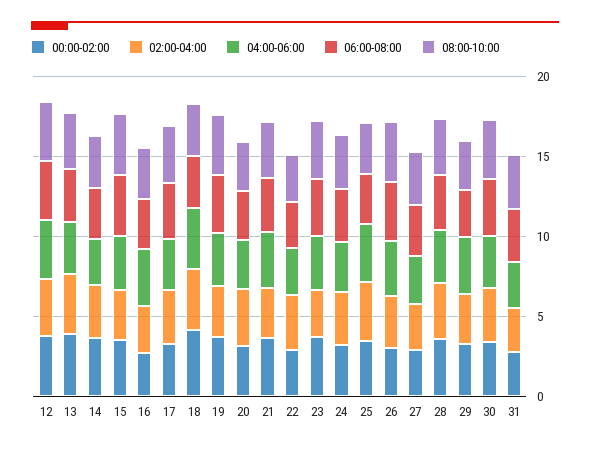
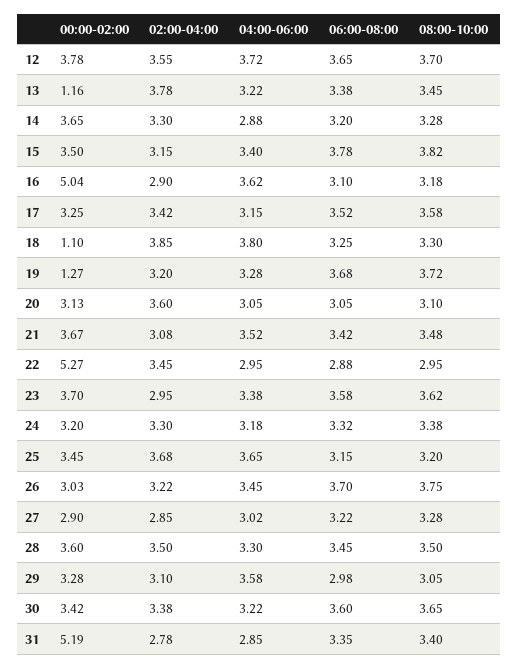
00:00-02:00, 13: 4 -> 1.16
00:00-02:00, 16: 3 -> 5.04
00:00-02:00, 18: 4 -> 1.1
00:00-02:00, 19: 4 -> 1.27
00:00-02:00, 22: 3 -> 5.27
00:00-02:00, 31: 3 -> 5.19

